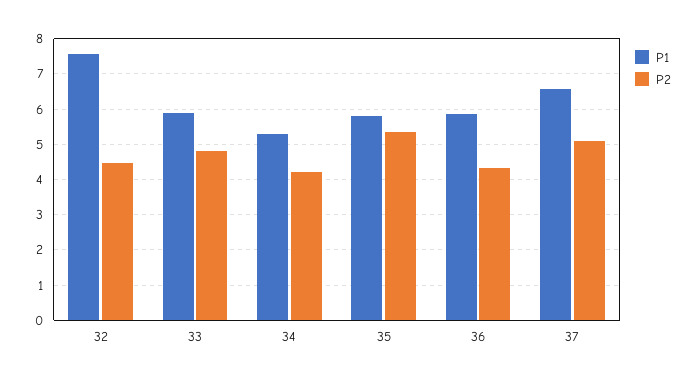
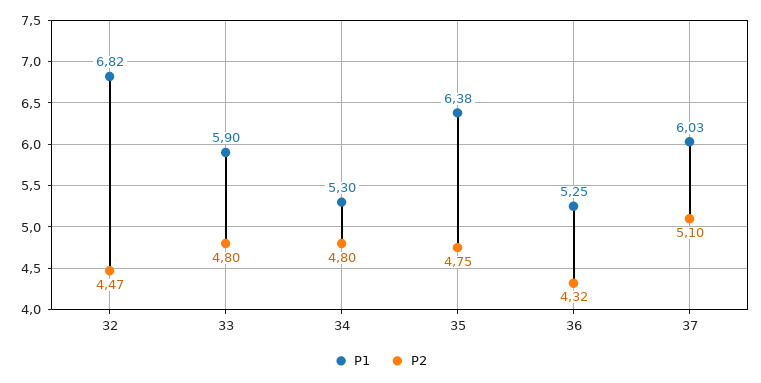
P1, 32: 7.6 -> 6.82
P2, 34: 4.2 -> 4.8
P1, 35: 5.8 -> 6.38
P2, 35: 5.4 -> 4.75
P1, 36: 5.8 -> 5.25
P1, 37: 6.6 -> 6.03

